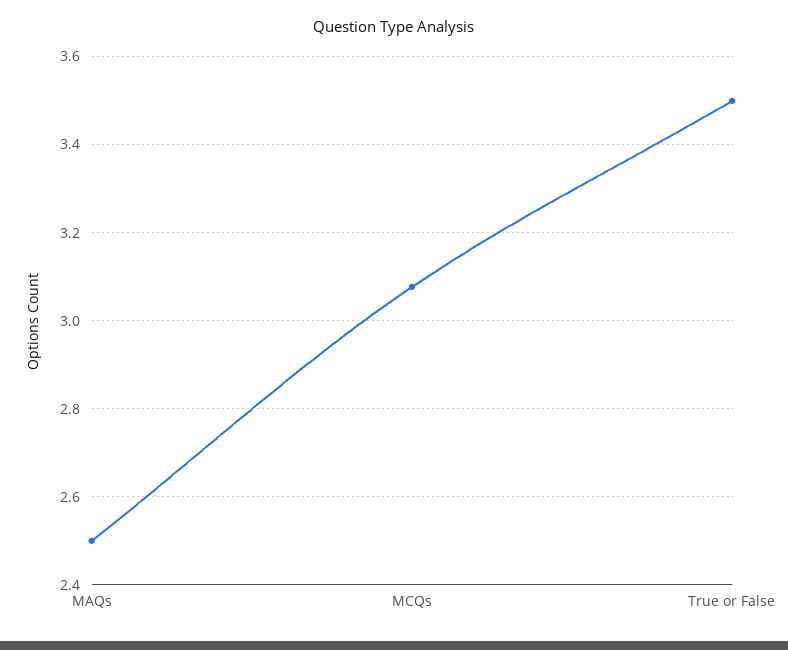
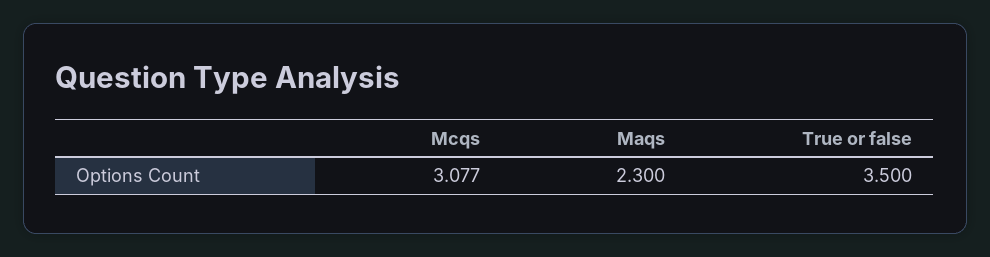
MAQs: 2.5 -> 2.3

